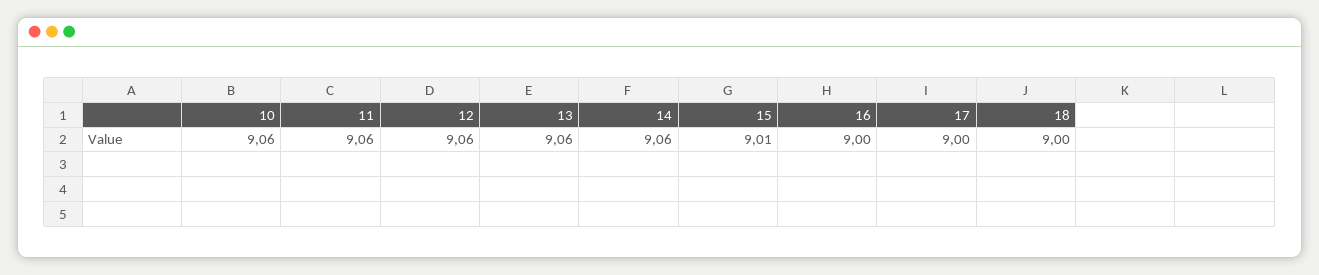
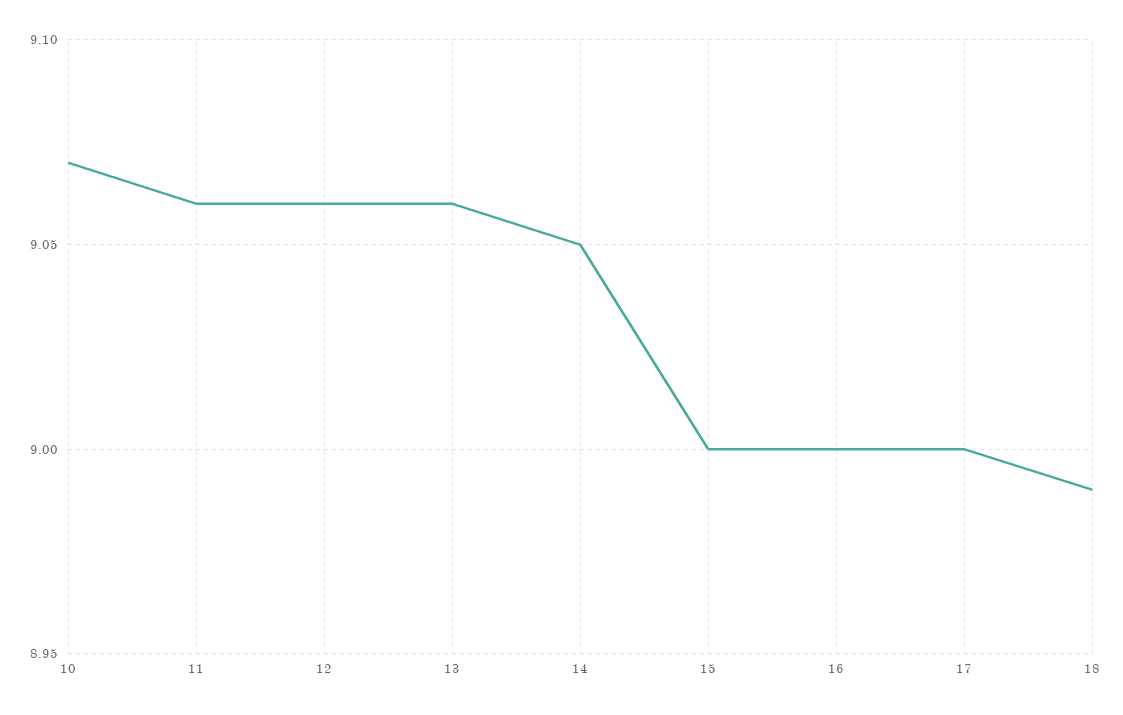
10: 9.06 -> 9.07
14: 9.06 -> 9.05
15: 9.01 -> 9
18: 9 -> 8.99

